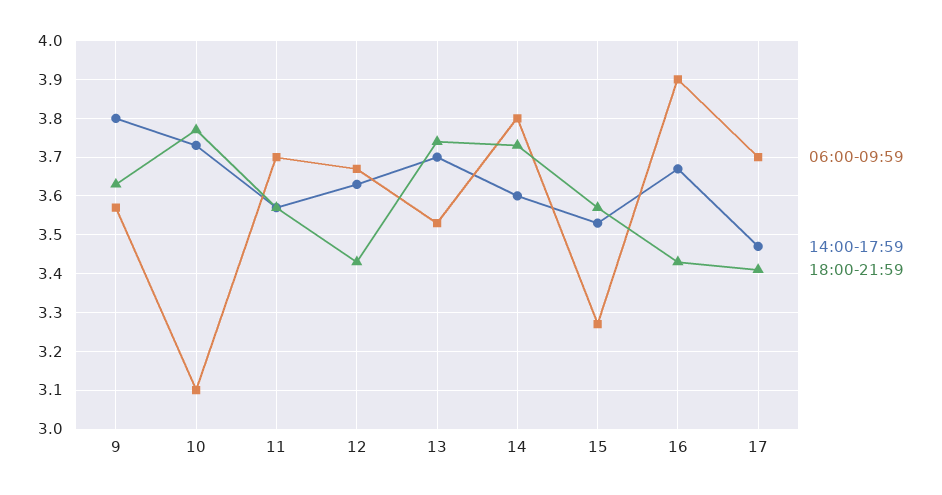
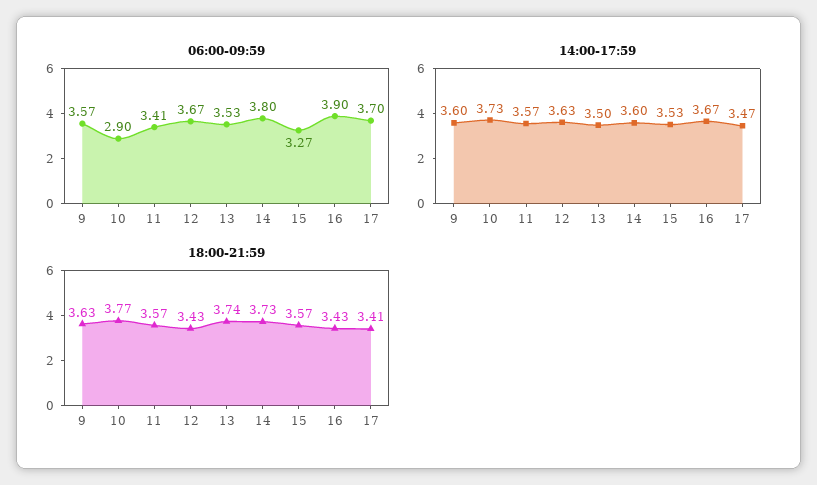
14:00-17:59, 9: 3.8 -> 3.6
06:00-09:59, 10: 3.1 -> 2.9
06:00-09:59, 11: 3.7 -> 3.41
14:00-17:59, 13: 3.7 -> 3.5

